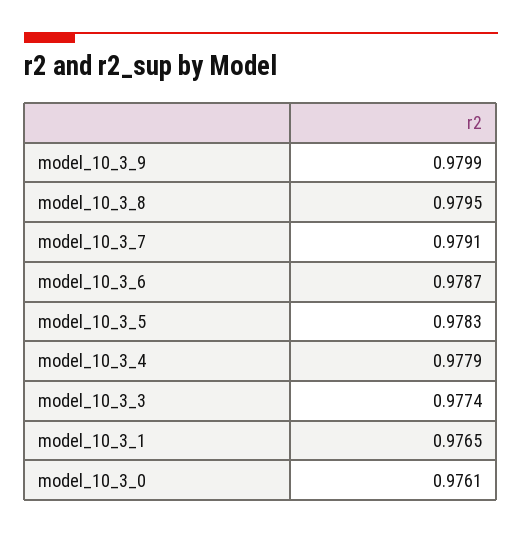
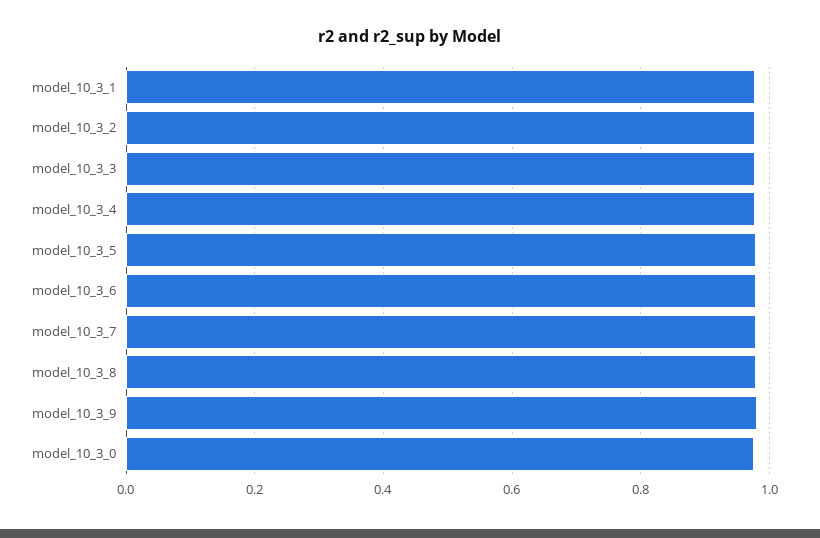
model_10_3_2: none -> 0.98

